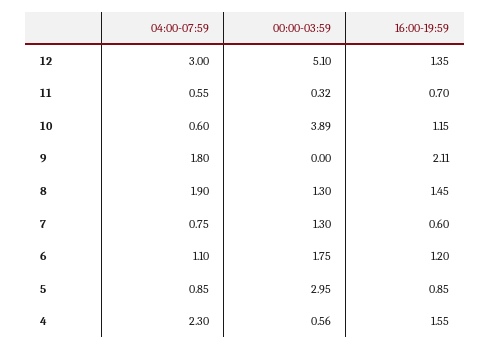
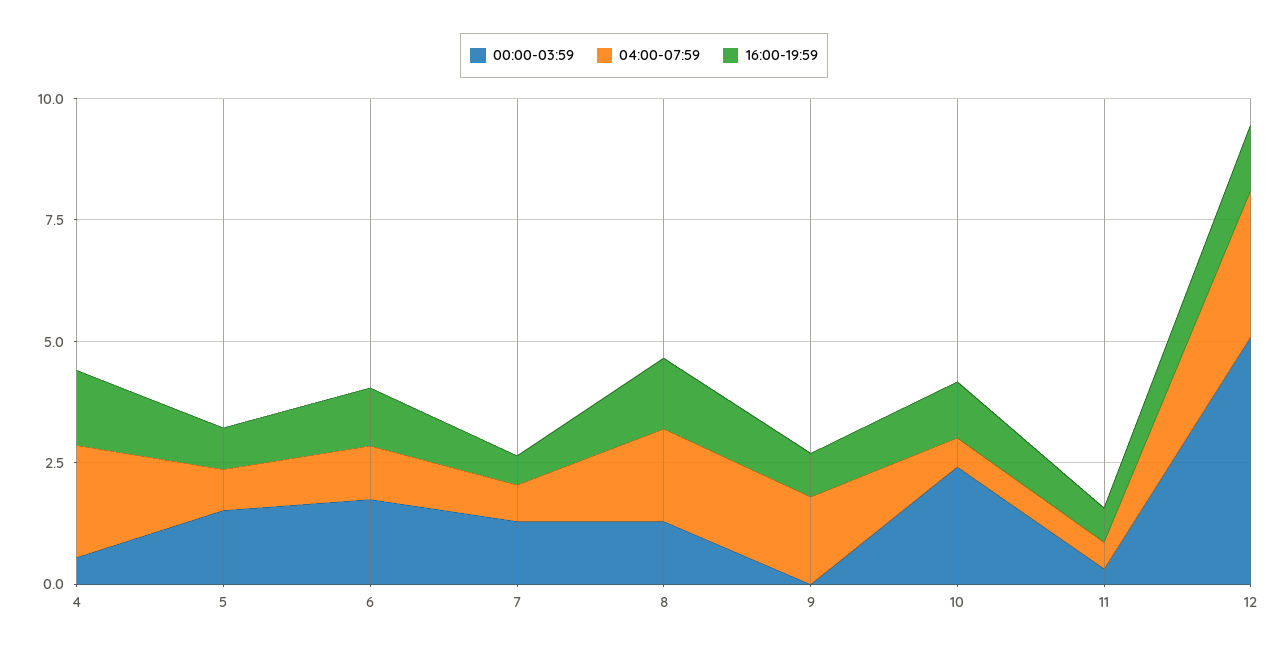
00:00-03:59, 10: 3.89 -> 2.5
16:00-19:59, 9: 2.11 -> 1
00:00-03:59, 5: 2.95 -> 1.5

